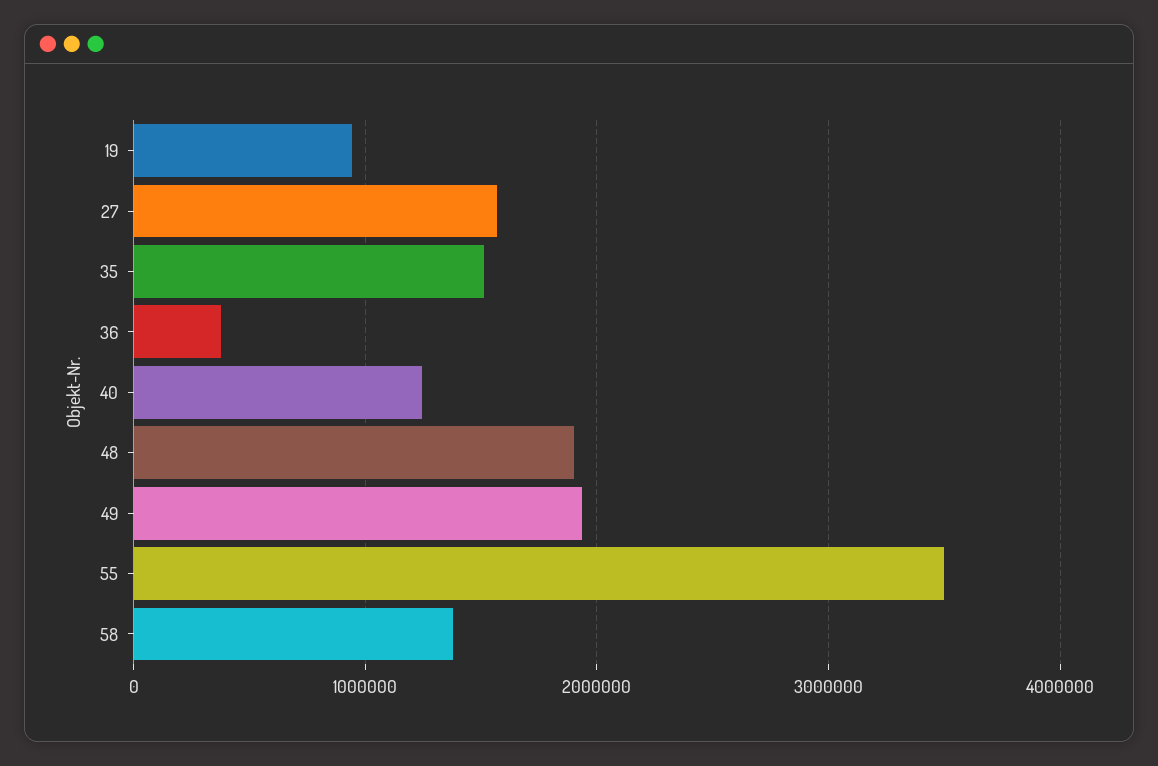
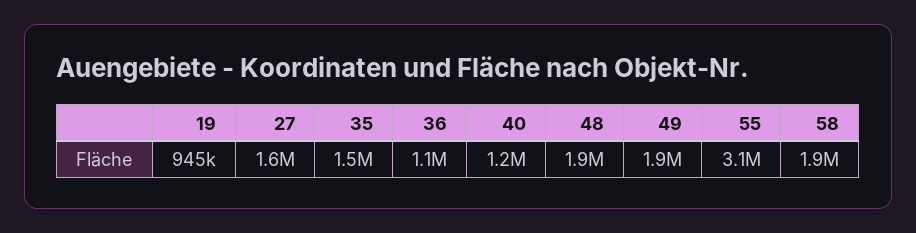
36: 400000 -> 1100000
55: 3500000 -> 3100000
58: 1400000 -> 1900000

